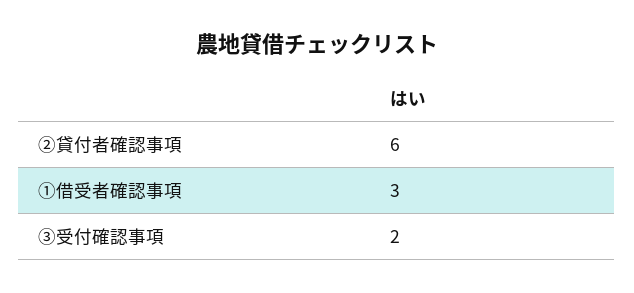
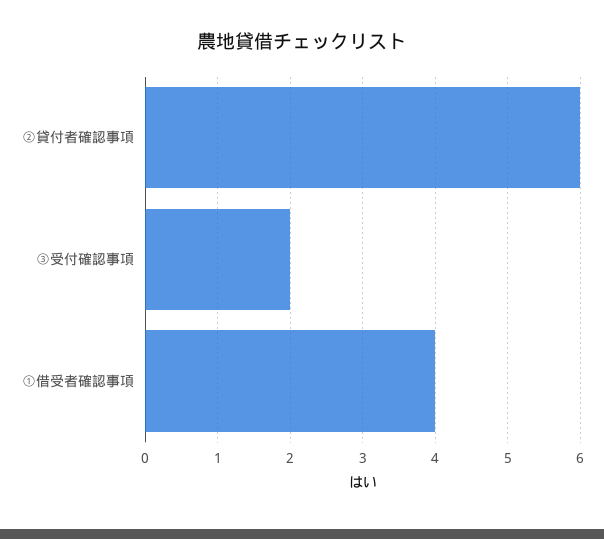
①借受者確認事項: 3 -> 4

